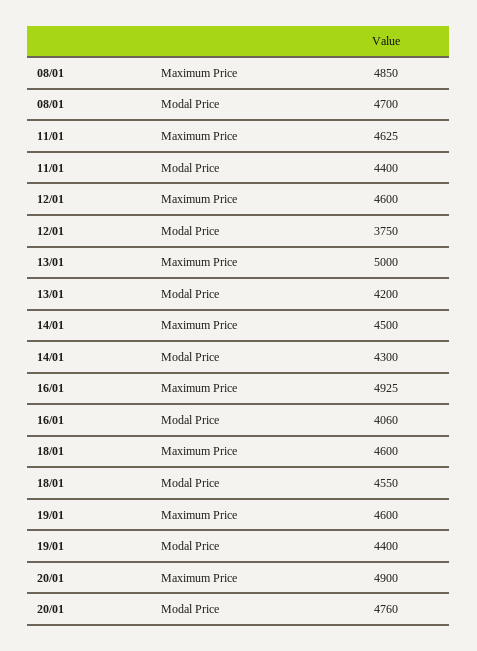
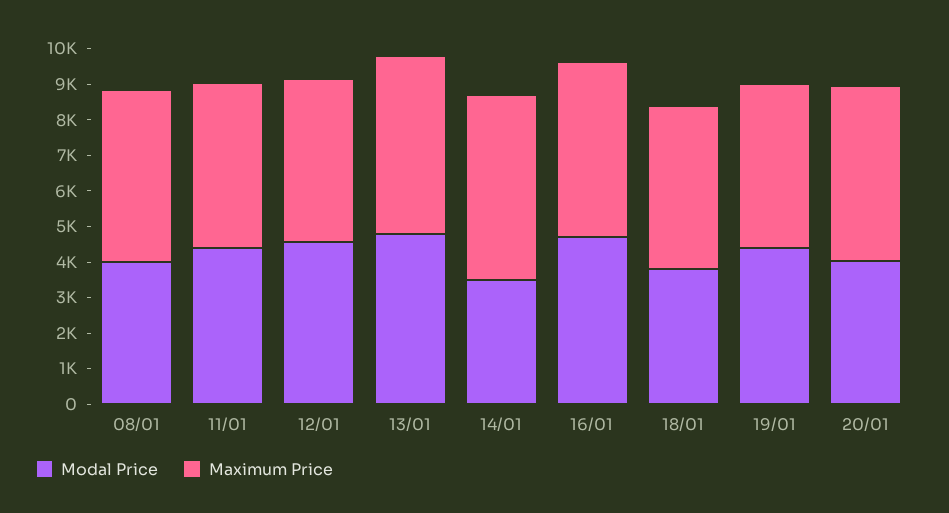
Modal Price, 08/01: 4700 -> 4000
Modal Price, 12/01: 3750 -> 4500
Modal Price, 13/01: 4200 -> 4750
Maximum Price, 14/01: 4500 -> 5250
Modal Price, 14/01: 4300 -> 3500
Modal Price, 16/01: 4060 -> 4750
Modal Price, 18/01: 4550 -> 3750
Modal Price, 20/01: 4760 -> 4000

